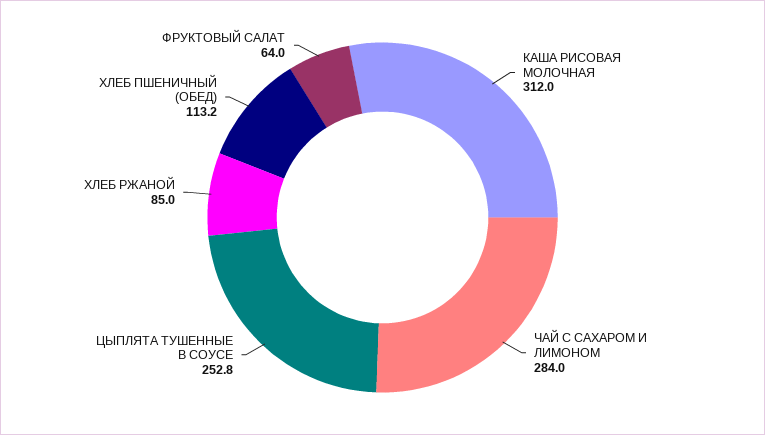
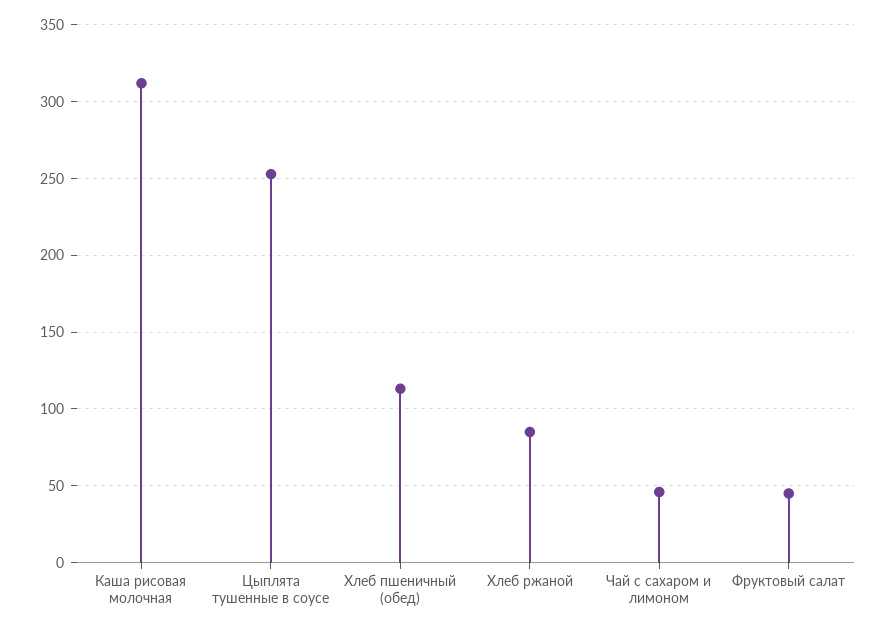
ЧАЙ С САХАРОМ И ЛИМОНОМ: 284 -> 45
ФРУКТОВЫЙ САЛАТ: 64 -> 45

